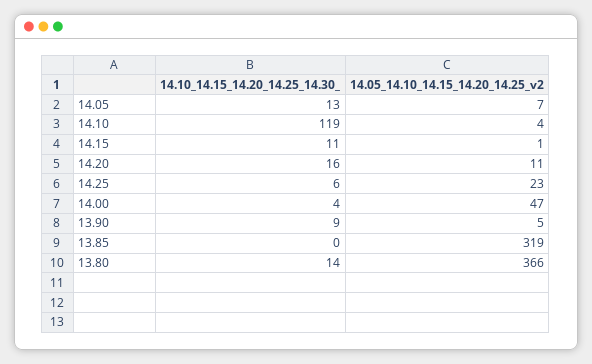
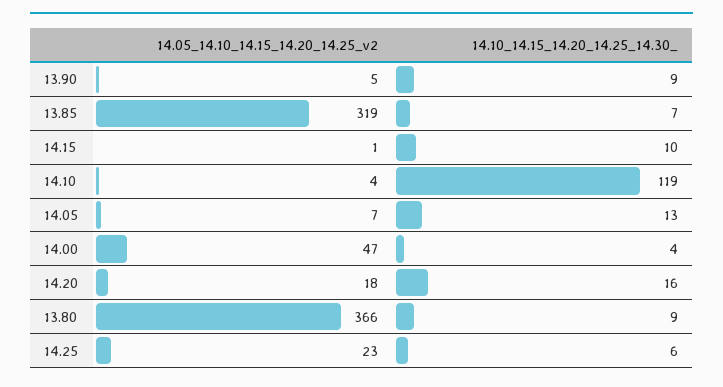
14.10_14.15_14.20_14.25_14.30_, 14.15: 11 -> 10
14.05_14.10_14.15_14.20_14.25_v2, 14.20: 11 -> 18
14.10_14.15_14.20_14.25_14.30_, 13.85: 0 -> 7
14.10_14.15_14.20_14.25_14.30_, 13.80: 14 -> 9

